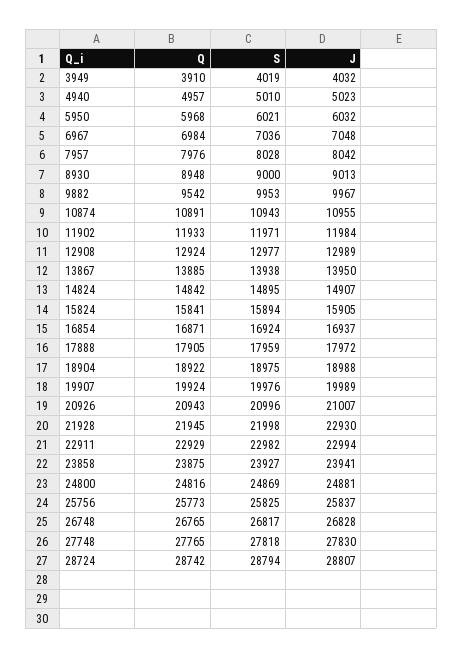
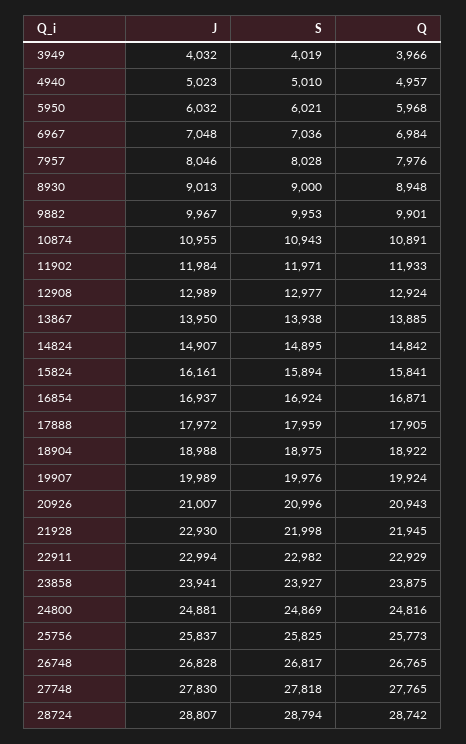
Q, 3949: 3910 -> 3966
J, 7957: 8042 -> 8046
Q, 9882: 9542 -> 9901
J, 15824: 15905 -> 16161

